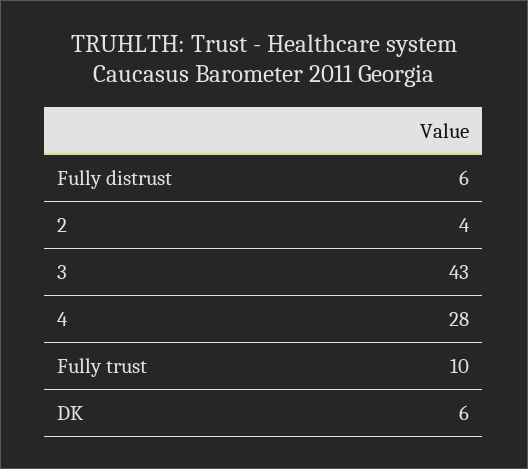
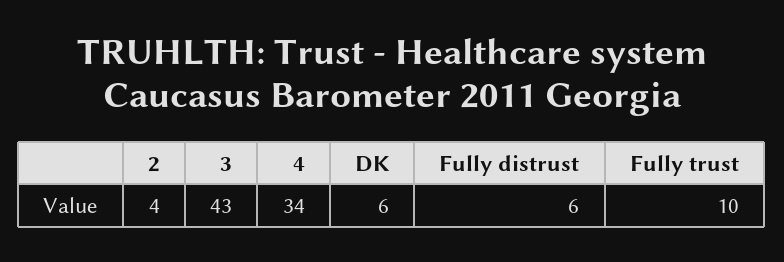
4: 28 -> 34

